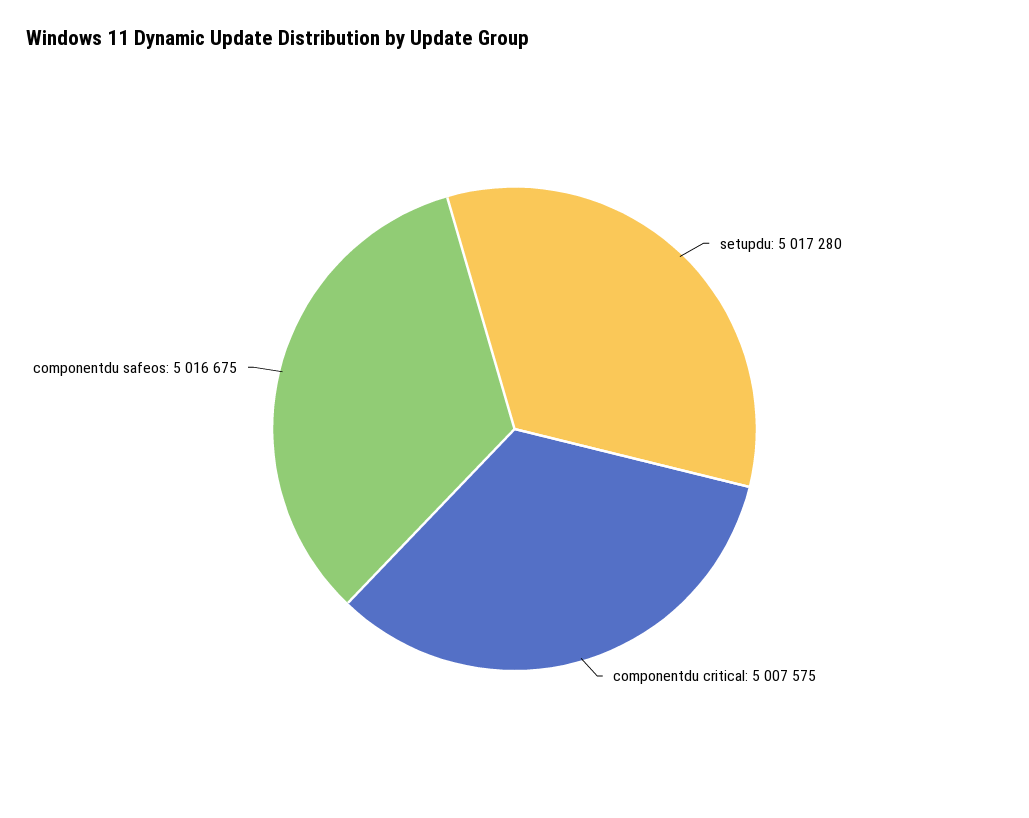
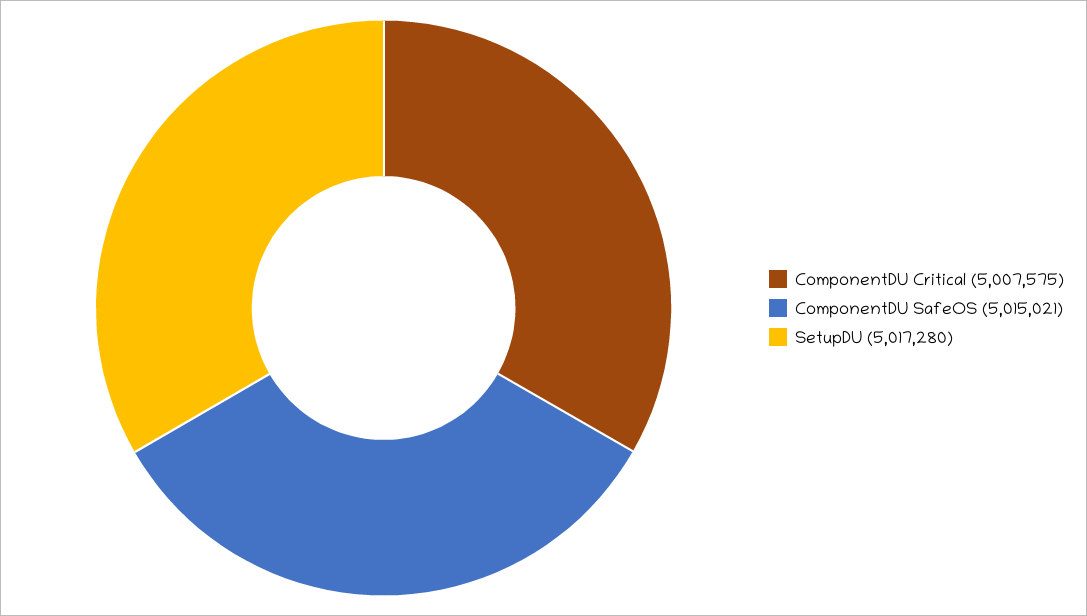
componentdu safeos: 5016675 -> 5015021

